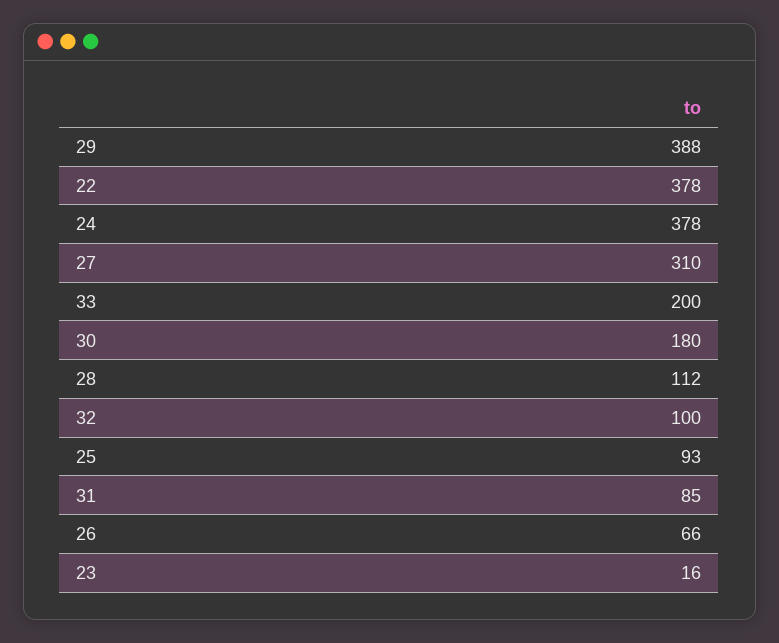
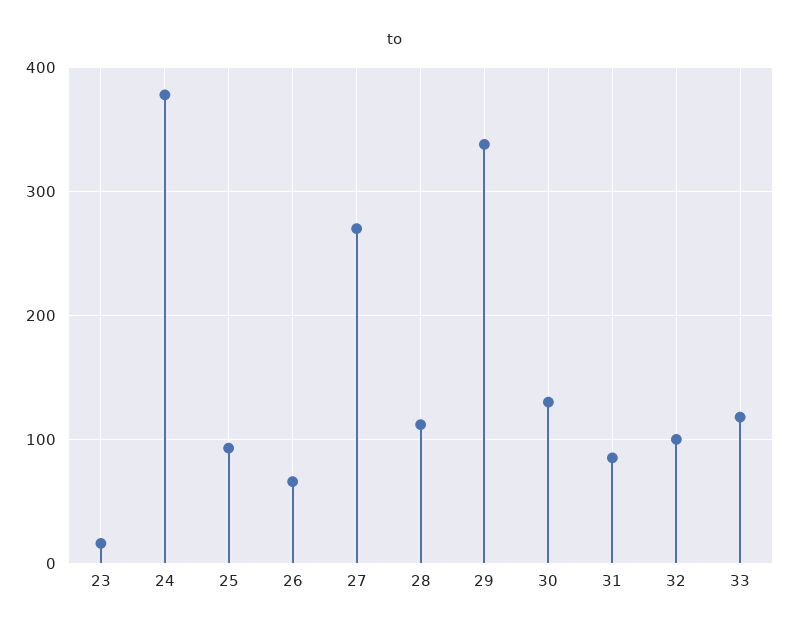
29: 388 -> 340
22: 378 -> none
27: 310 -> 270
33: 200 -> 120
30: 180 -> 130

